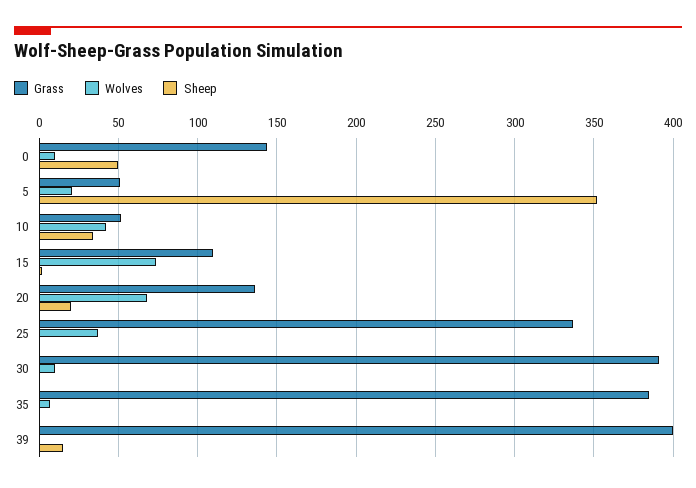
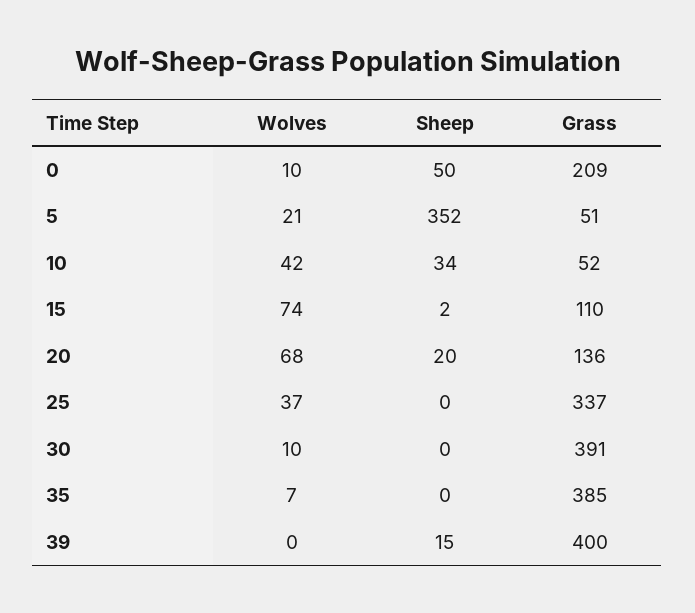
Grass, 0: 145 -> 209

